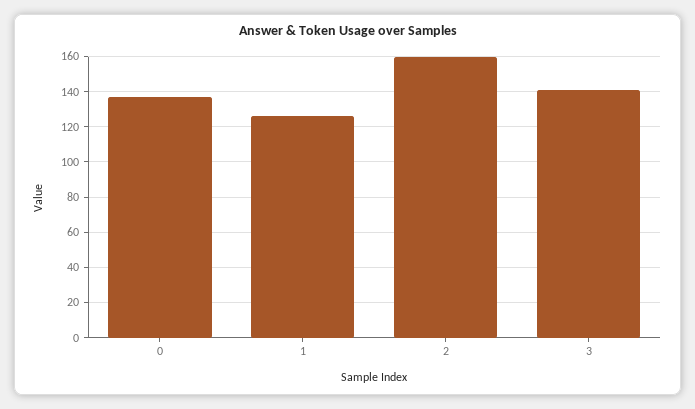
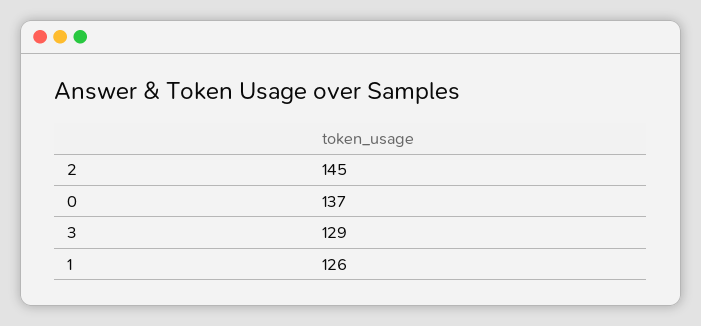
2: 160 -> 145
3: 140 -> 129

